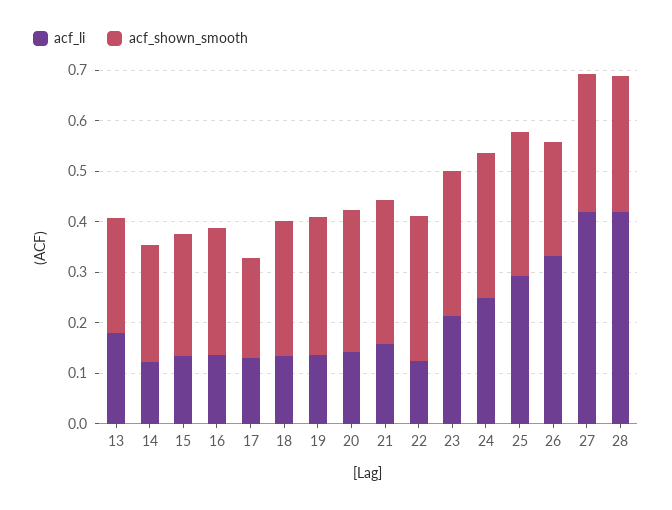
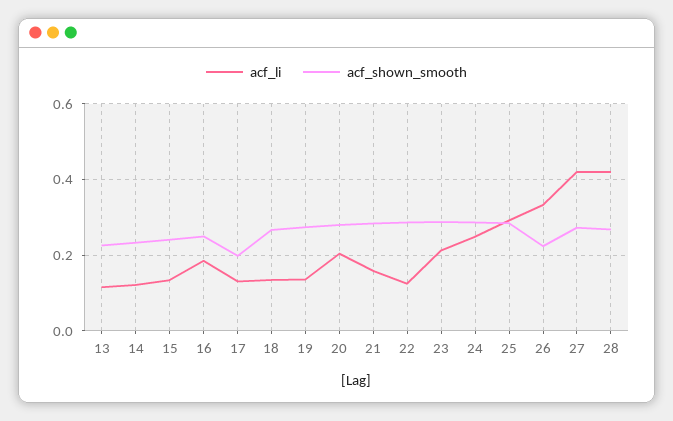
acf_li, 13: 0.18 -> 0.12
acf_li, 16: 0.14 -> 0.18
acf_li, 20: 0.14 -> 0.2

